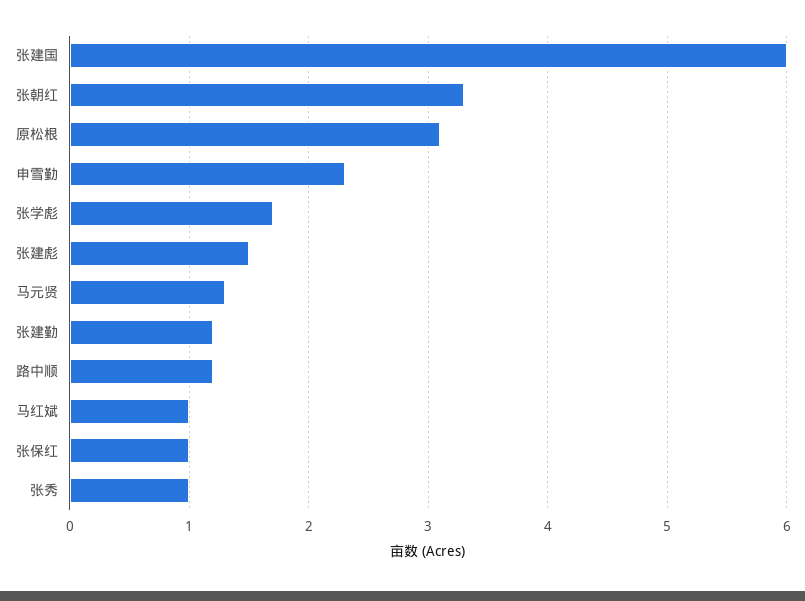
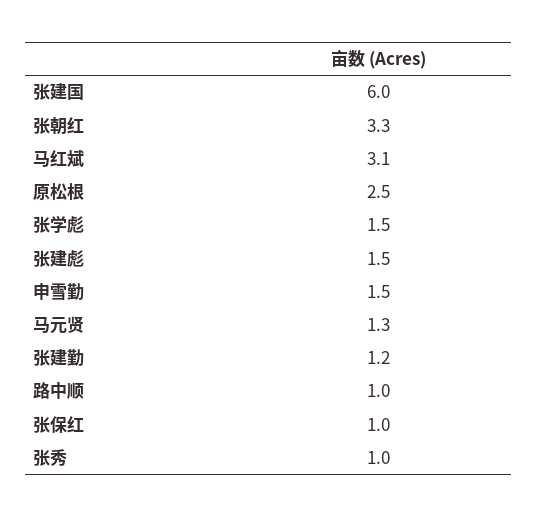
原松根: 3.1 -> 2.5
申雪勤: 2.3 -> 1.5
张学彪: 1.7 -> 1.5
路中顺: 1.2 -> 1
马红斌: 1 -> 3.1

